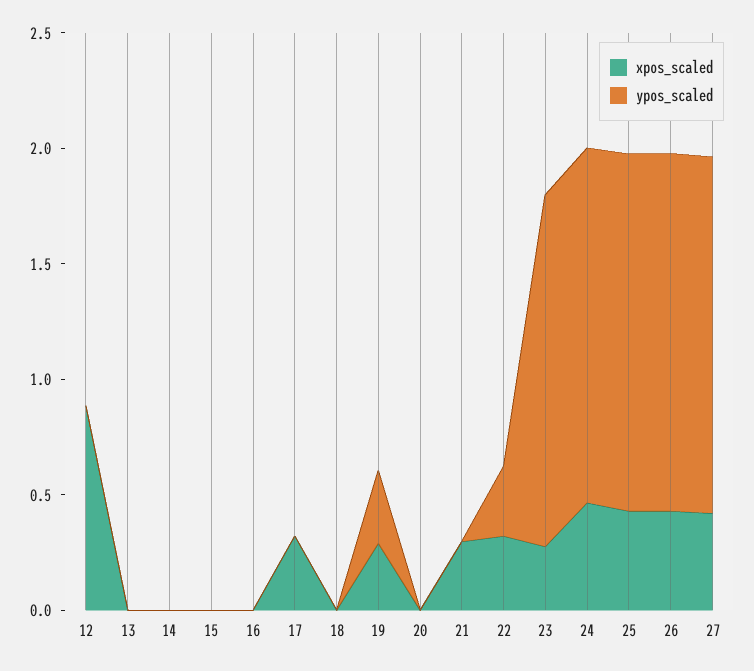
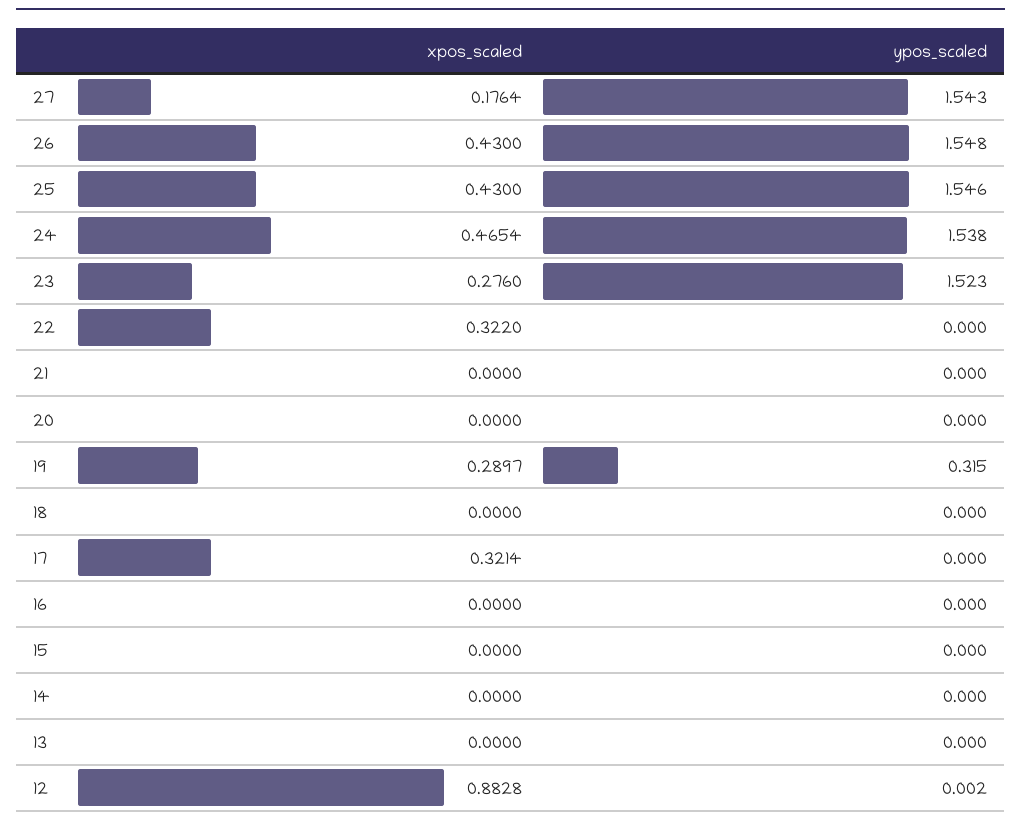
xpos_scaled, 21: 0.3 -> 0
ypos_scaled, 22: 0.3 -> 0
xpos_scaled, 27: 0.4 -> 0.1764

